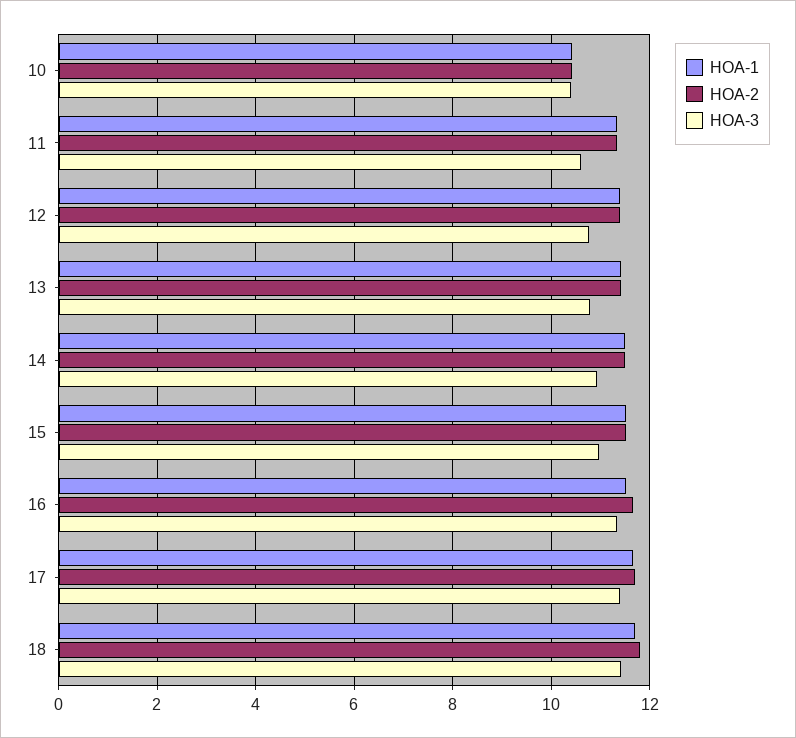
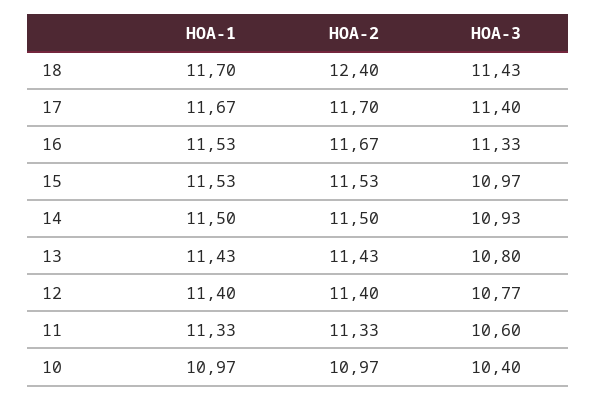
HOA-1, 10: 10.4 -> 10.97
HOA-2, 10: 10.4 -> 10.97
HOA-2, 18: 11.8 -> 12.4

